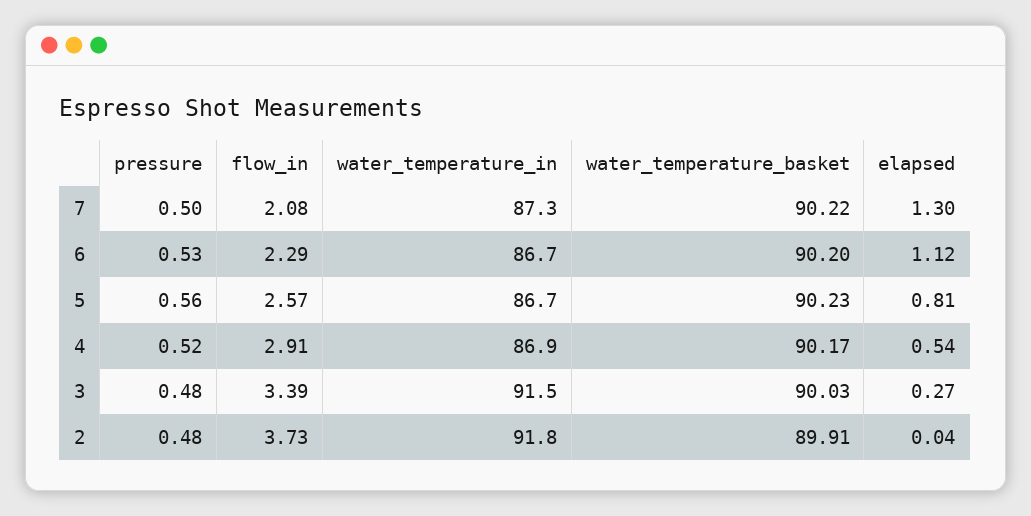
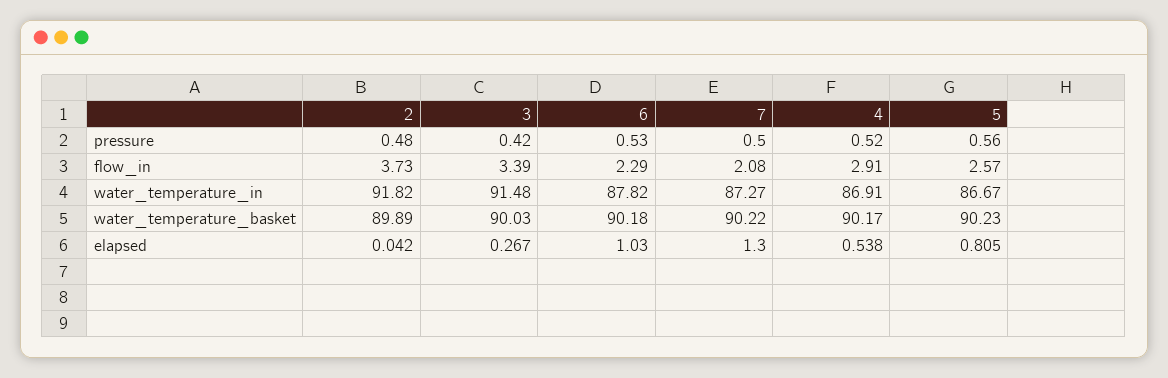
water_temperature_in, 6: 86.7 -> 87.82
water_temperature_basket, 6: 90.2 -> 90.18
elapsed, 6: 1.12 -> 1.03
pressure, 3: 0.48 -> 0.42
water_temperature_basket, 2: 89.91 -> 89.89

